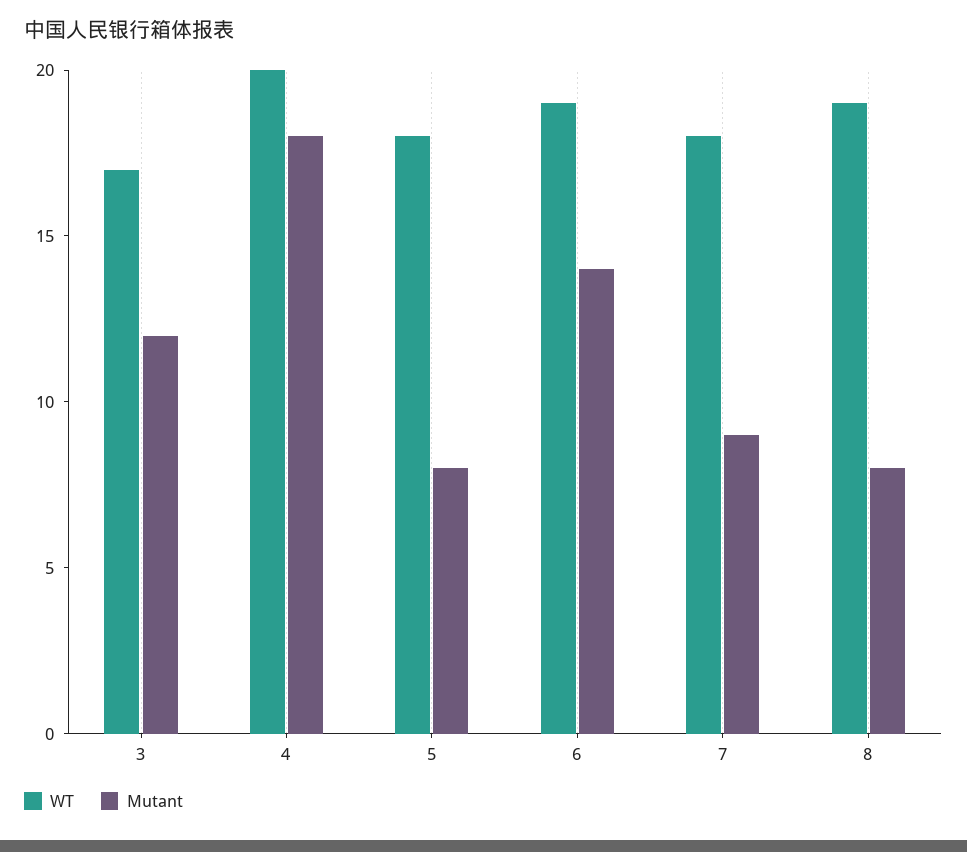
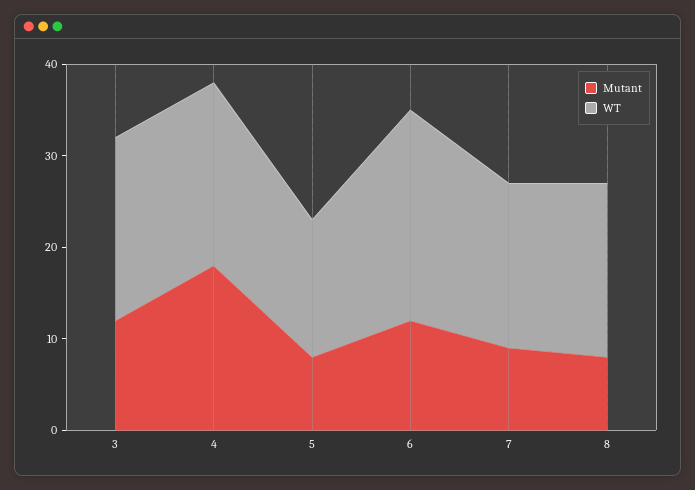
WT, 3: 17 -> 20
WT, 5: 18 -> 15
WT, 6: 19 -> 23
Mutant, 6: 14 -> 12

